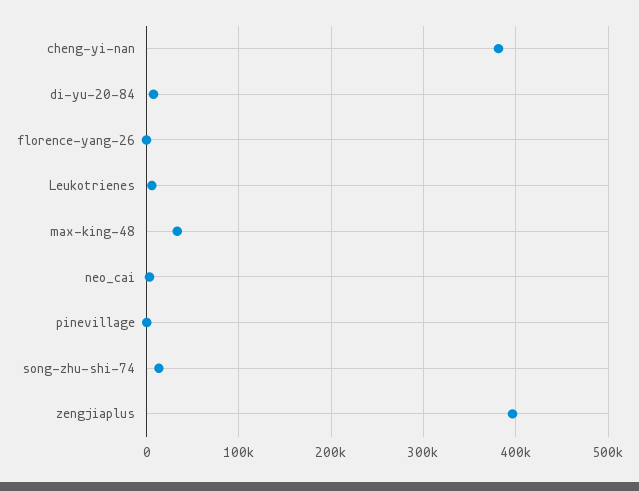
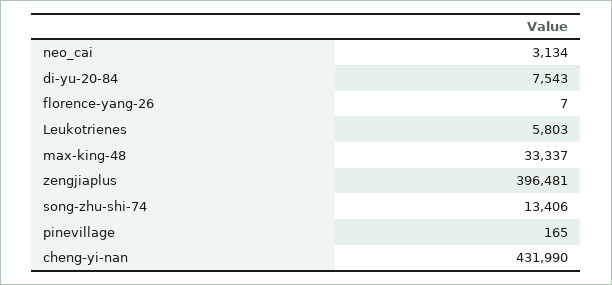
cheng-yi-nan: 380000 -> 431990

